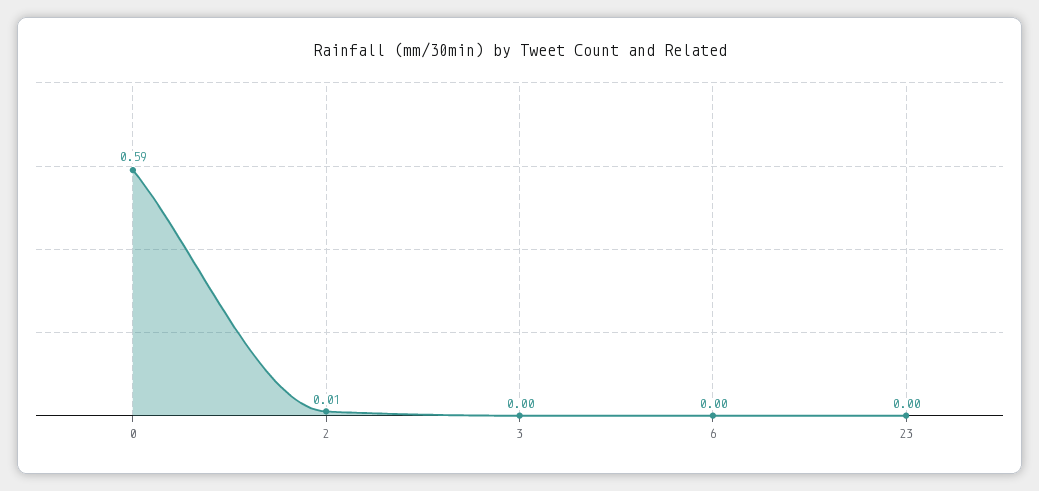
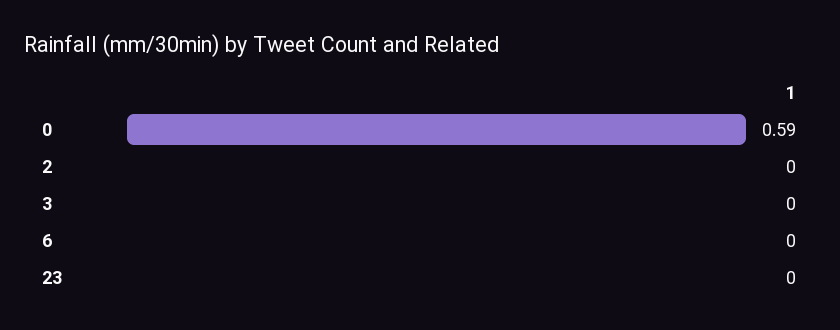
2: 0.01 -> 0

